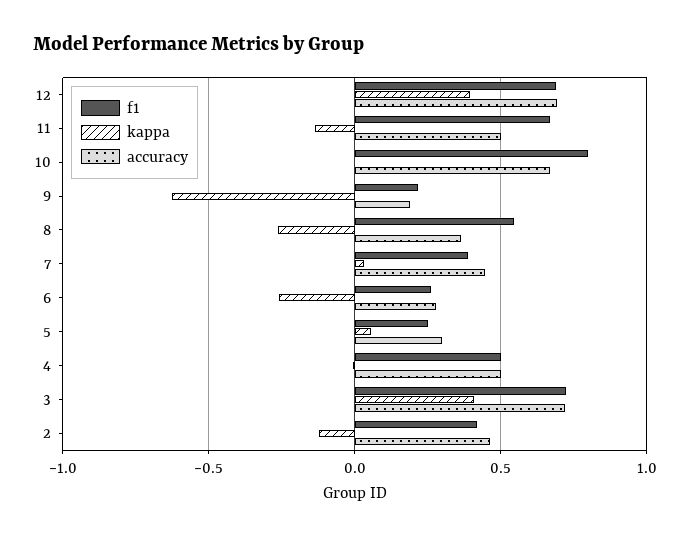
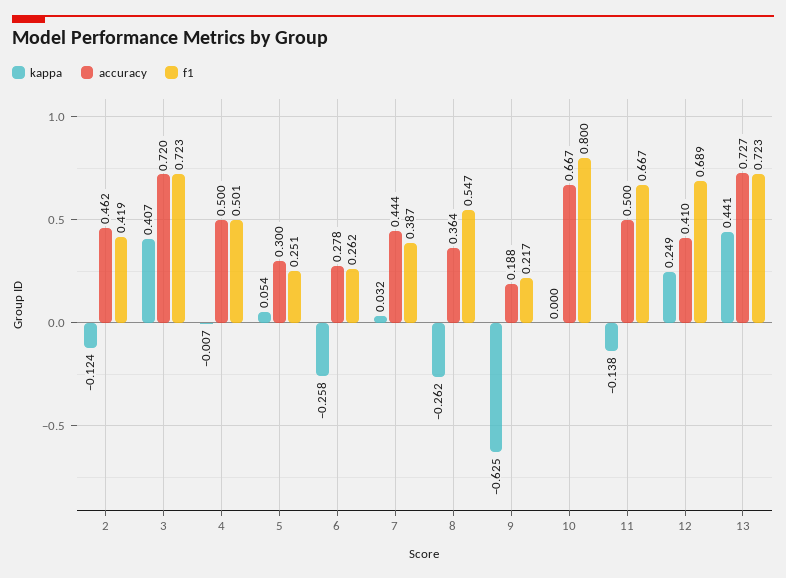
kappa, 12: 0.4 -> 0.249
accuracy, 12: 0.7 -> 0.41
kappa, 13: none -> 0.441
accuracy, 13: none -> 0.727
f1, 13: none -> 0.723

